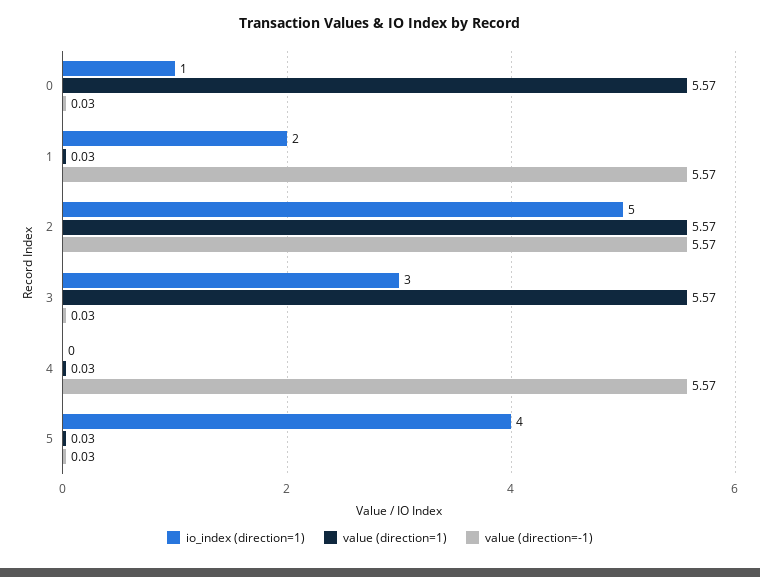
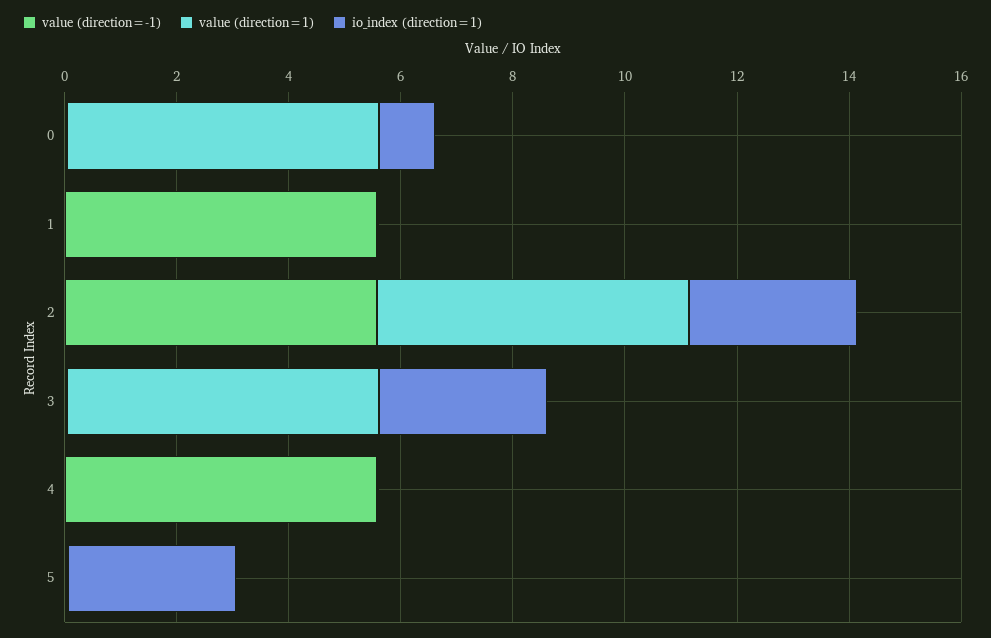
io_index (direction=1), 1: 2 -> 0
io_index (direction=1), 2: 5 -> 3
io_index (direction=1), 5: 4 -> 3

